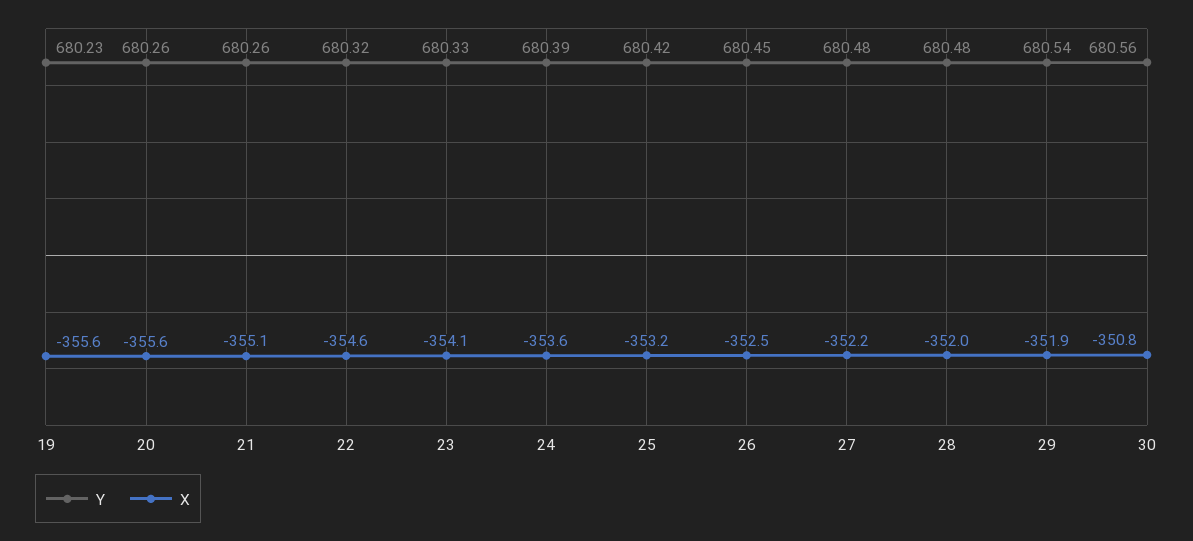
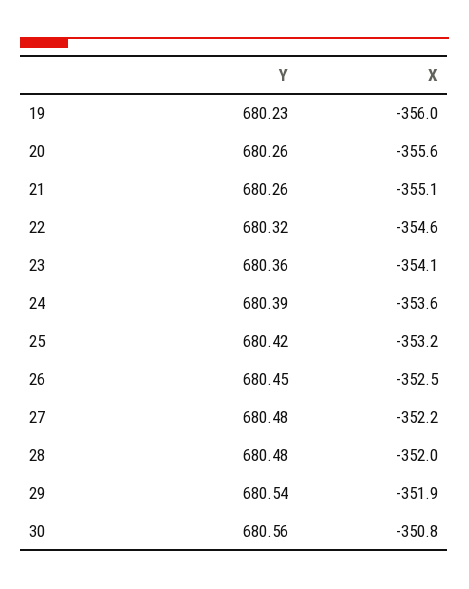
X, 19: -355.6 -> -356
Y, 23: 680.33 -> 680.36

